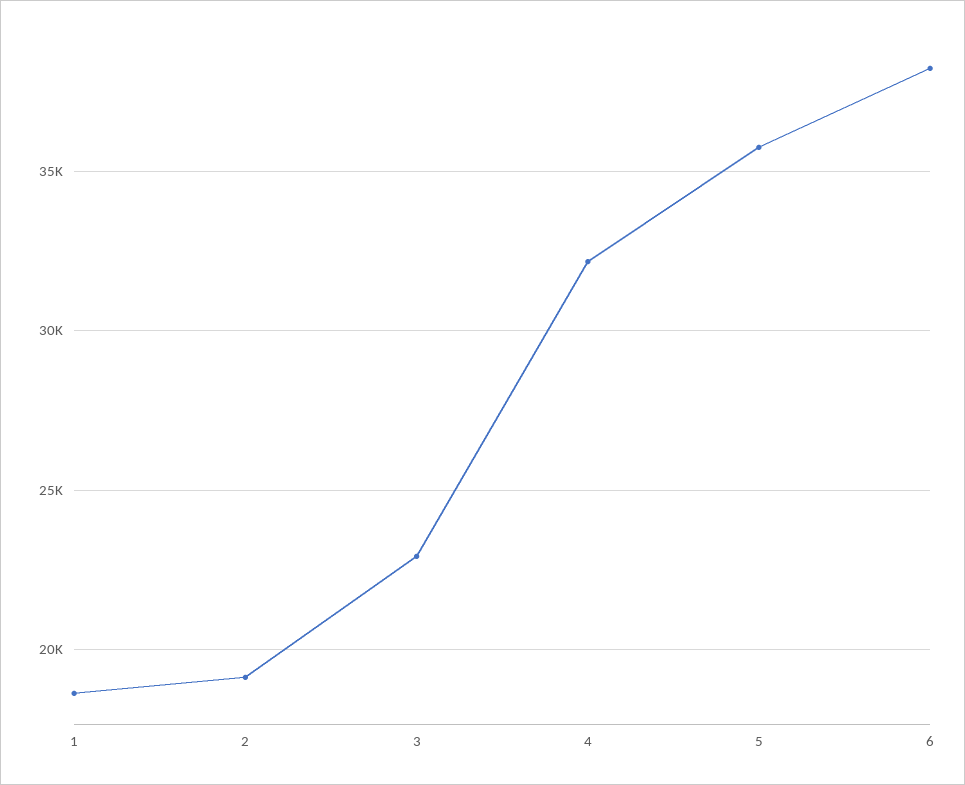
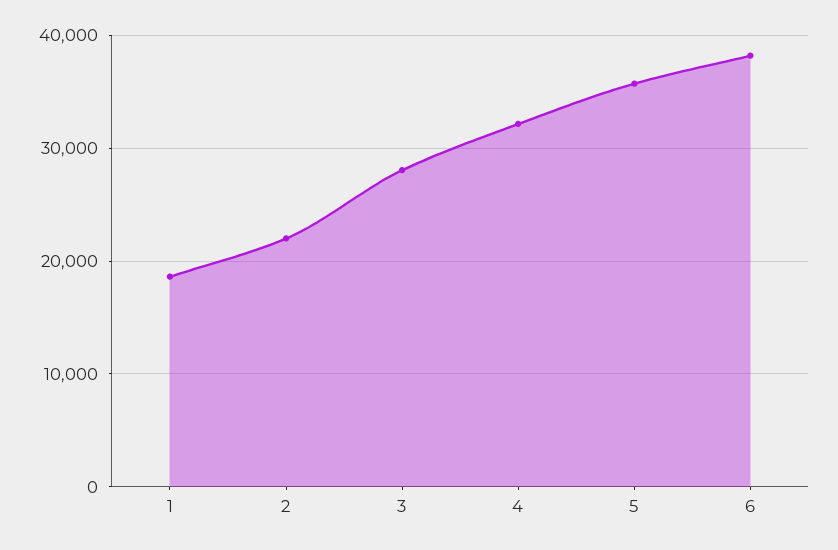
2: 19000 -> 22000
3: 23000 -> 28000

